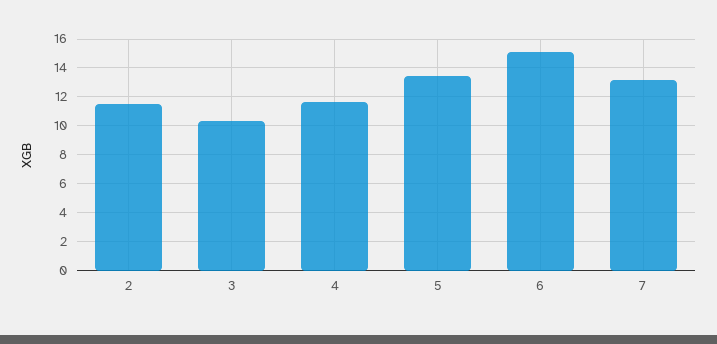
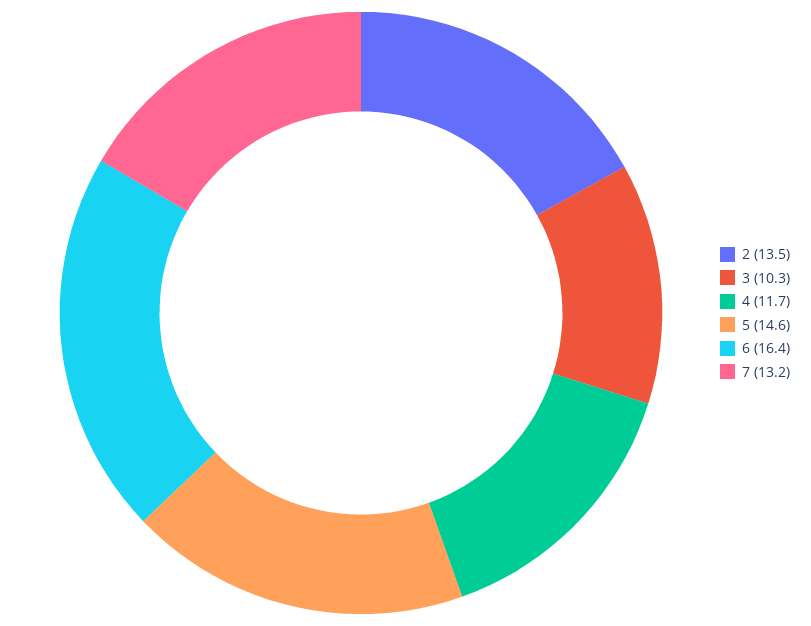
2: 11.5 -> 13.5
5: 13.5 -> 14.6
6: 15 -> 16.4

